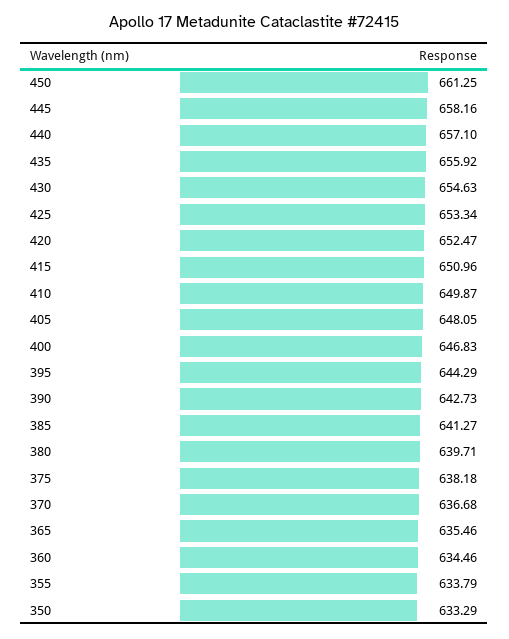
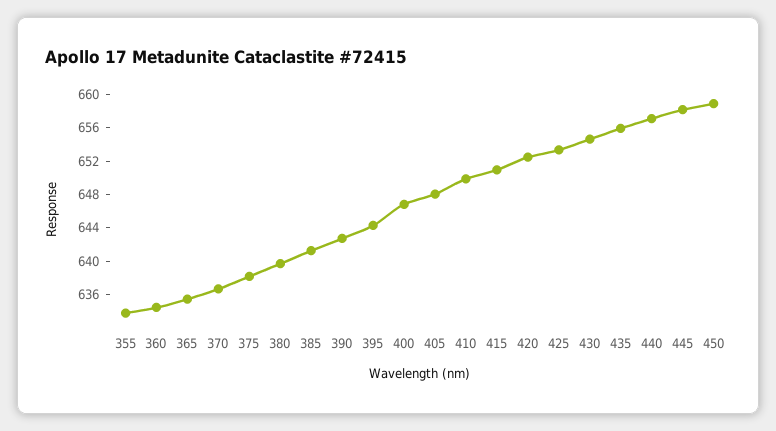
450: 661.25 -> 659
350: 633.29 -> none

